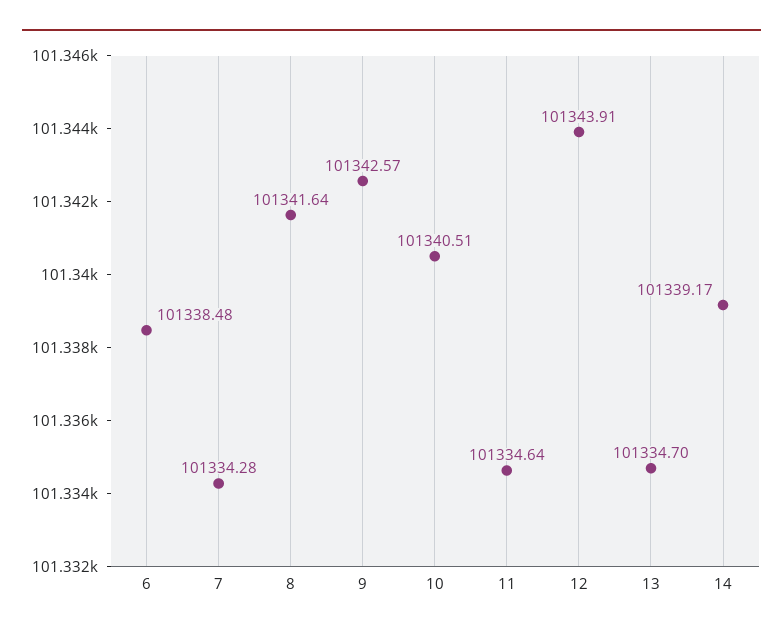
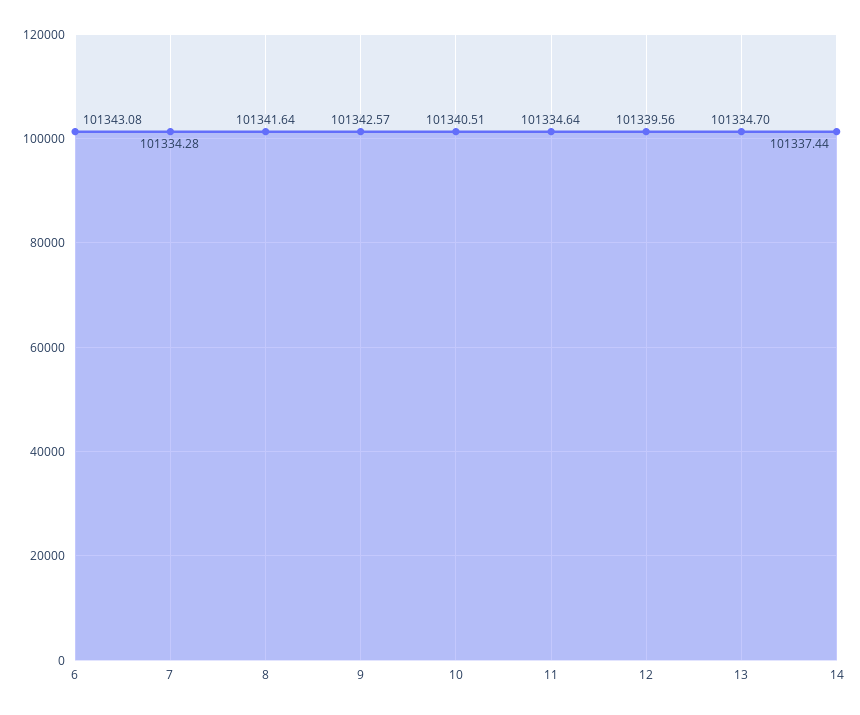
6: 101338.48 -> 101343.08
12: 101343.91 -> 101339.56
14: 101339.17 -> 101337.44

